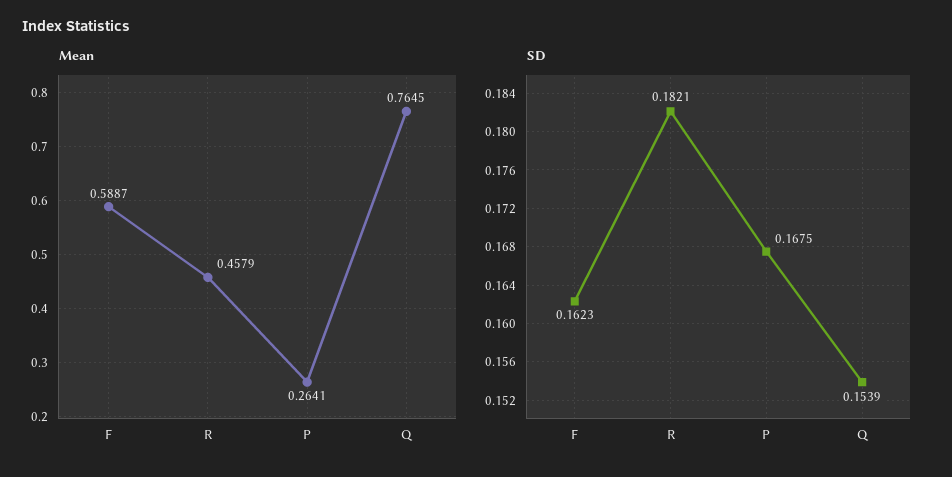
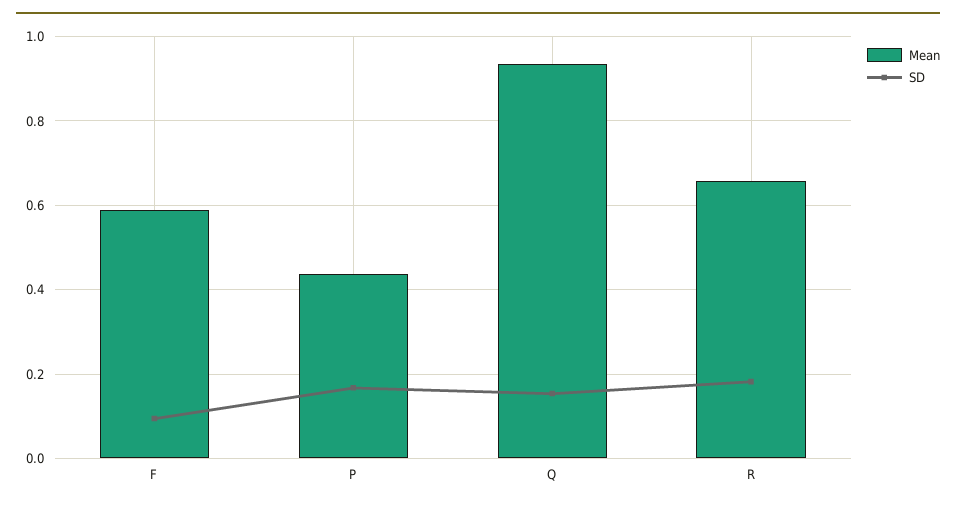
Mean, R: 0.4579 -> 0.66
Mean, P: 0.2641 -> 0.44
Mean, Q: 0.7645 -> 0.94
SD, F: 0.1623 -> 0.1

